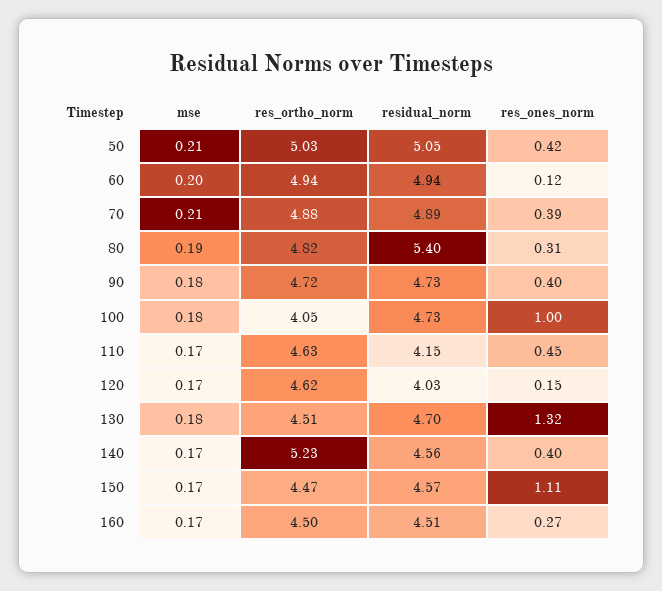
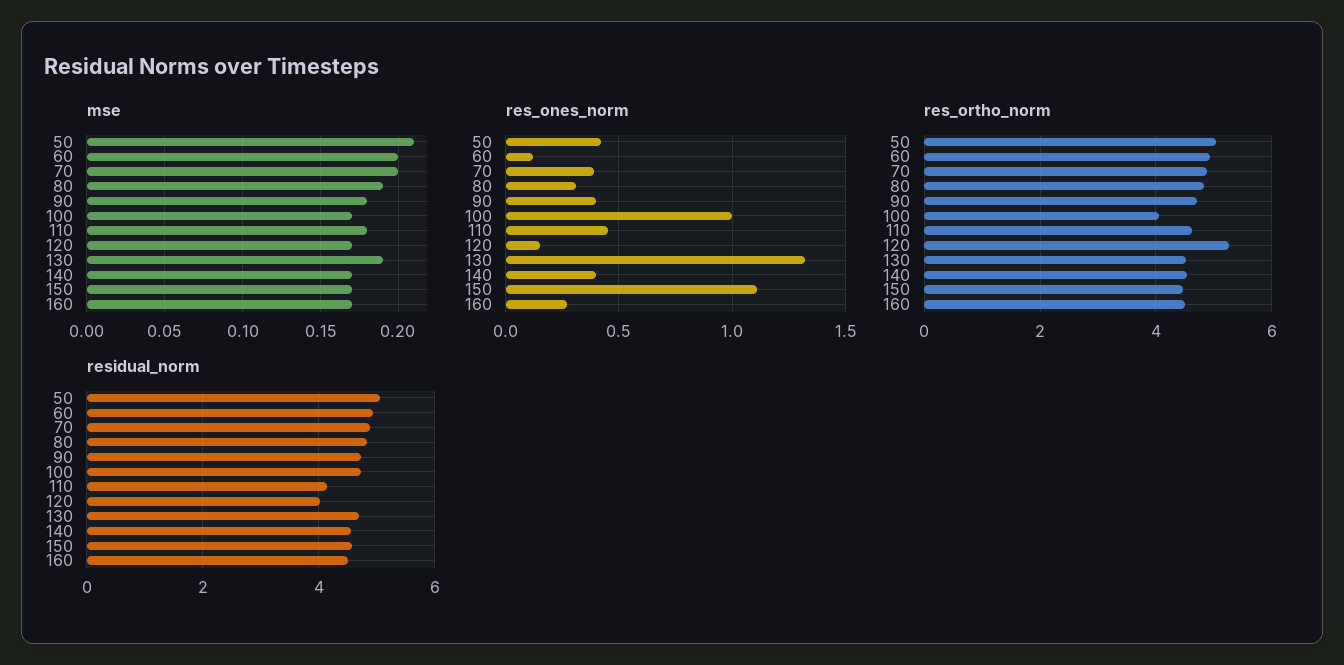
mse, 70: 0.21 -> 0.2
residual_norm, 80: 5.4 -> 4.8
mse, 100: 0.18 -> 0.17
mse, 110: 0.17 -> 0.18
res_ortho_norm, 120: 4.62 -> 5.2
mse, 130: 0.18 -> 0.19
res_ortho_norm, 140: 5.23 -> 4.6

